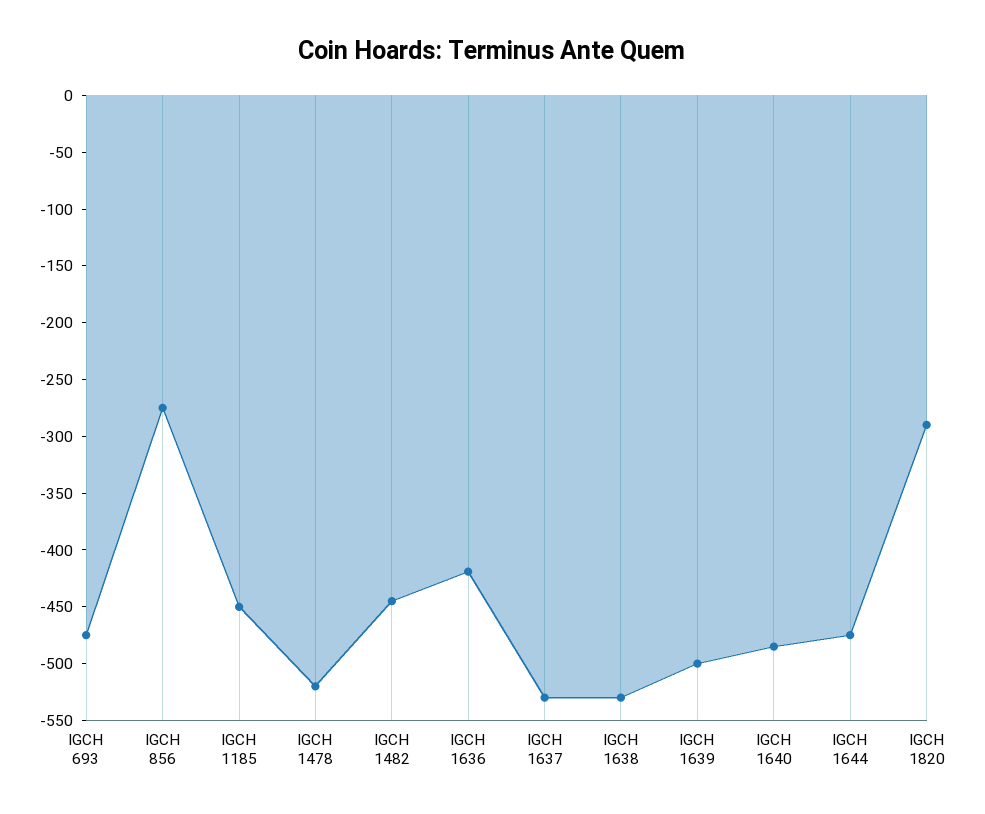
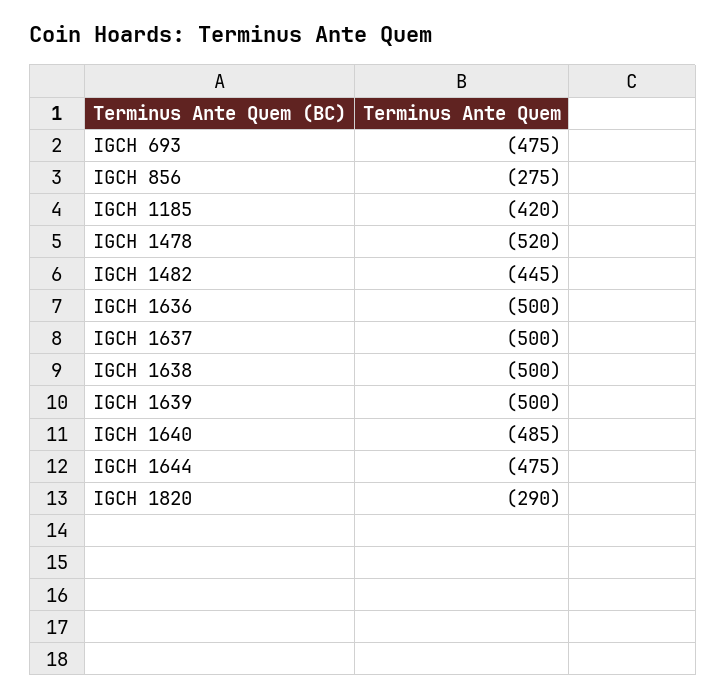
IGCH 1185: -450 -> -420
IGCH 1636: -420 -> -500
IGCH 1637: -530 -> -500
IGCH 1638: -530 -> -500

